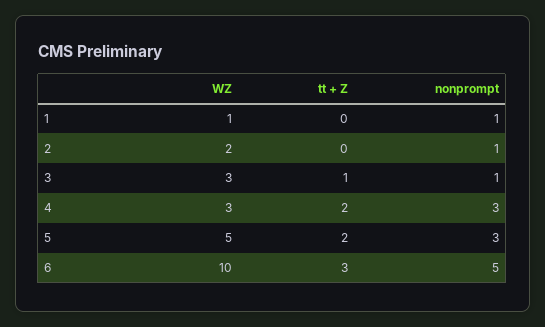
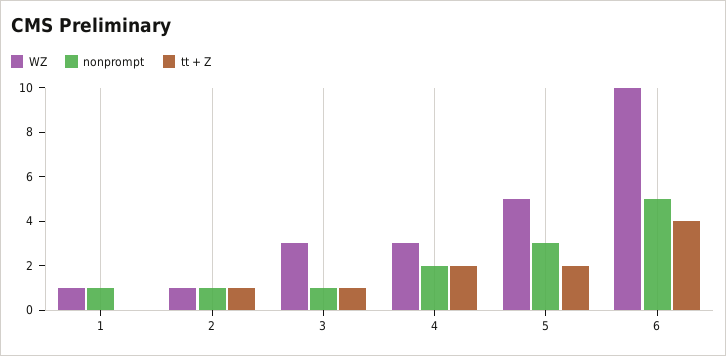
WZ, 2: 2 -> 1
tt + Z, 2: 0 -> 1
nonprompt, 4: 3 -> 2
tt + Z, 6: 3 -> 4

